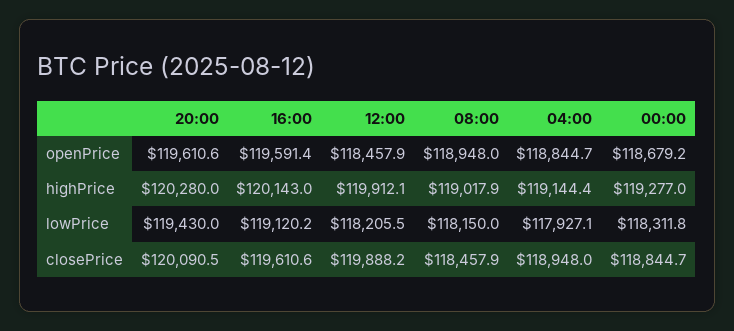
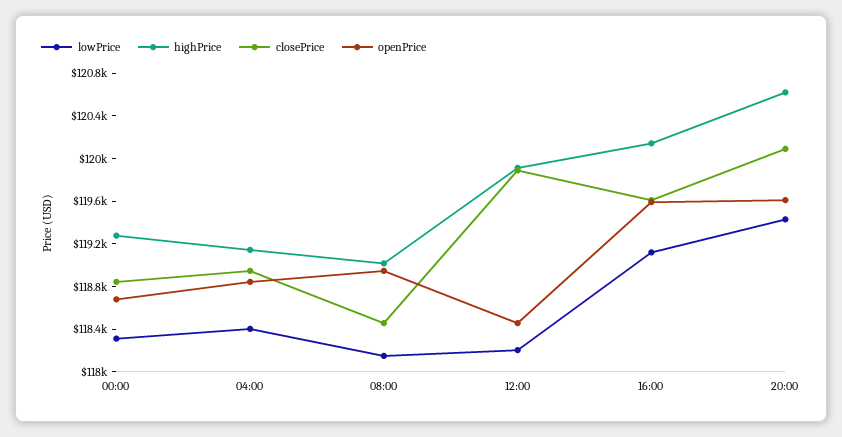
highPrice, 20:00: 120280 -> 120600
lowPrice, 04:00: 117927.1 -> 118400

